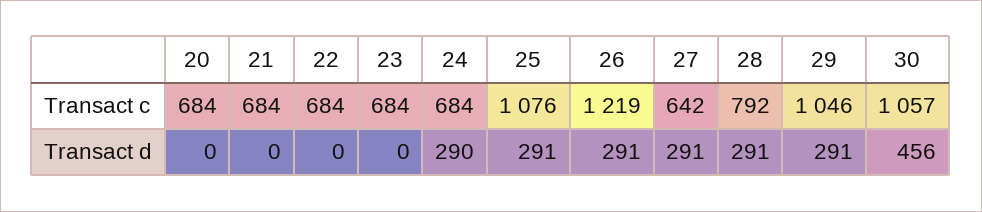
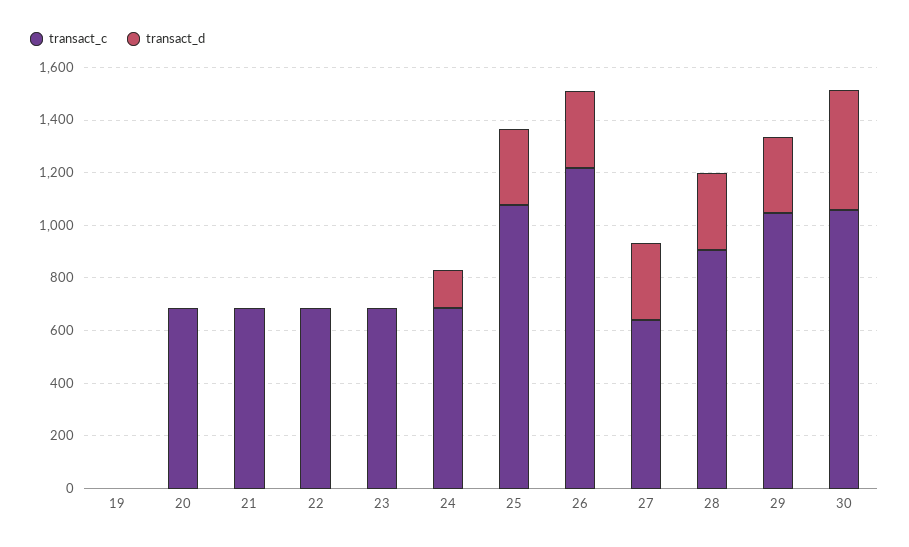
Transact c, 28: 792 -> 900
Transact d, 24: 290 -> 150
Transact c, 19: none -> 0
Transact d, 19: none -> 0

